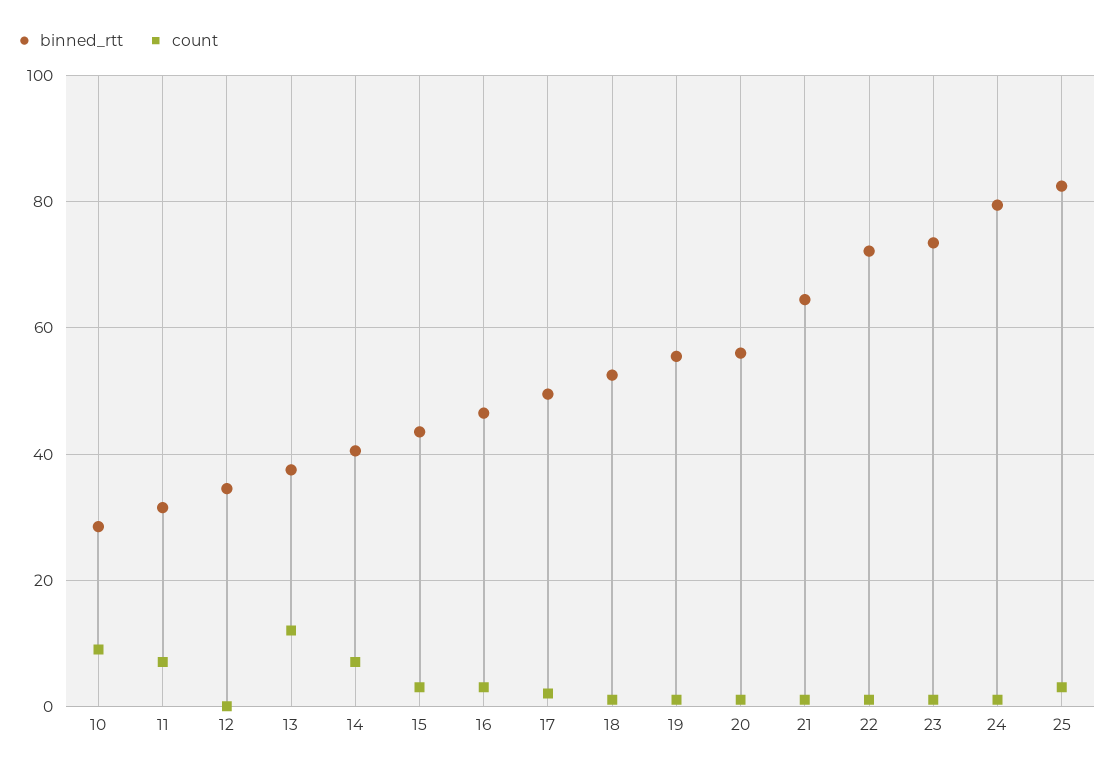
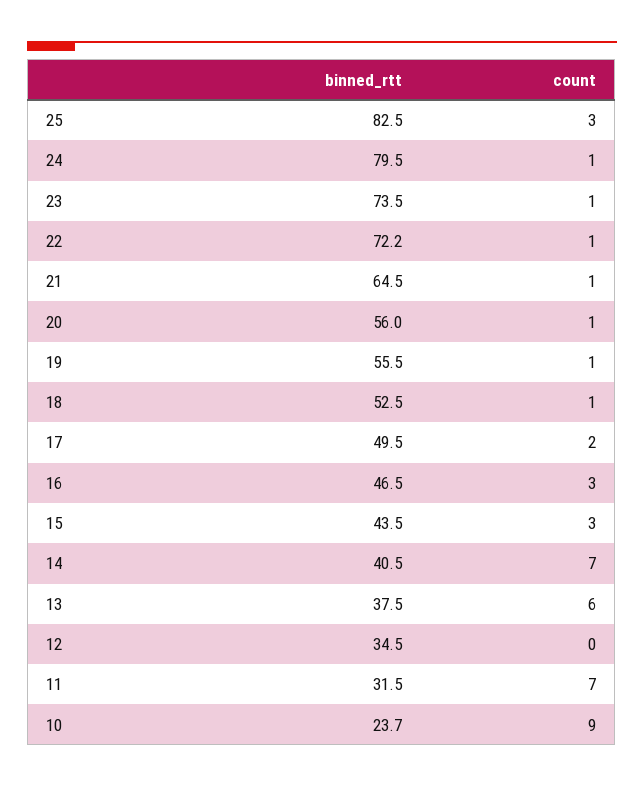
binned_rtt, 10: 28 -> 23.7
count, 13: 12 -> 6

